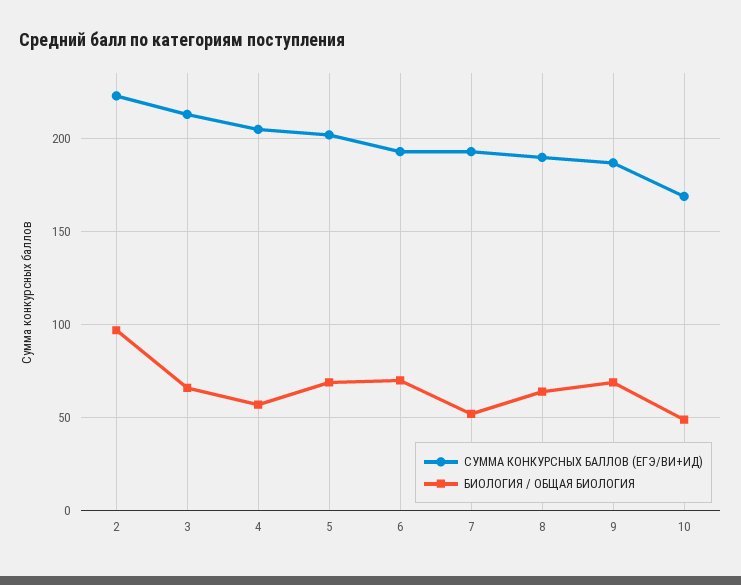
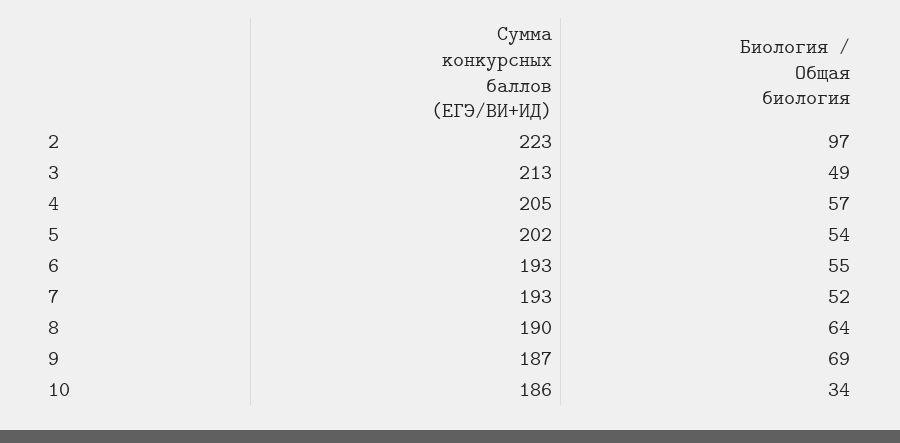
БИОЛОГИЯ / ОБЩАЯ БИОЛОГИЯ, 3: 65 -> 49
БИОЛОГИЯ / ОБЩАЯ БИОЛОГИЯ, 5: 70 -> 54
БИОЛОГИЯ / ОБЩАЯ БИОЛОГИЯ, 6: 70 -> 55
СУММА КОНКУРСНЫХ БАЛЛОВ (ЕГЭ/ВИ+ИД), 10: 170 -> 186
БИОЛОГИЯ / ОБЩАЯ БИОЛОГИЯ, 10: 50 -> 34

